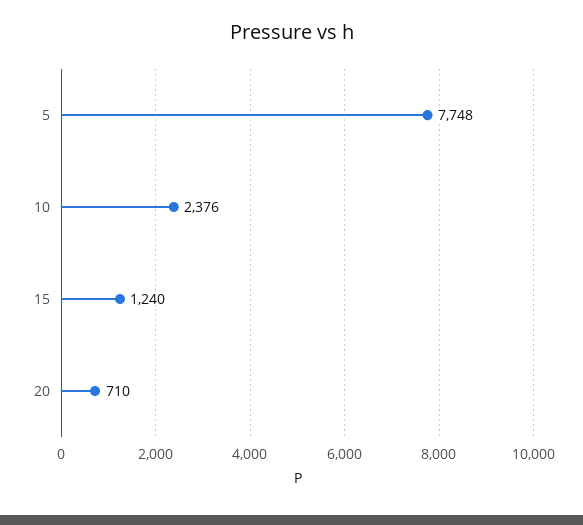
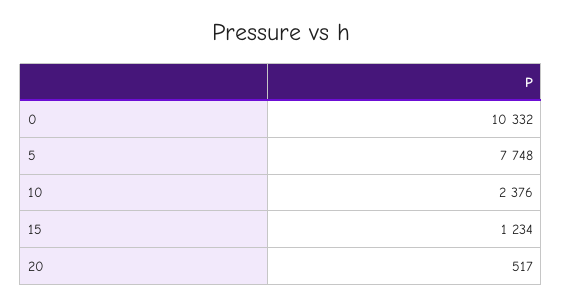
15: 1240 -> 1234
20: 710 -> 517
0: none -> 10332

